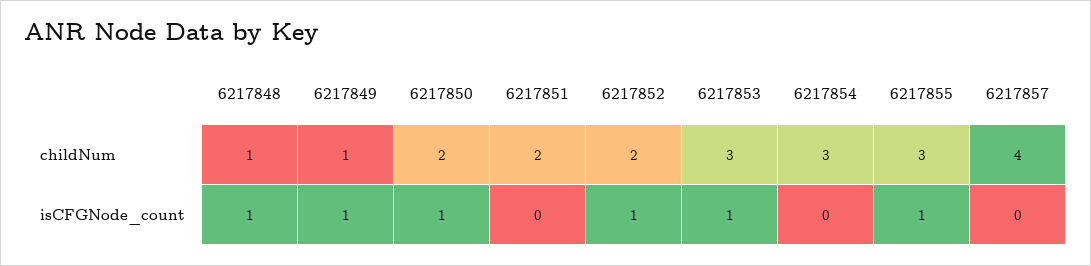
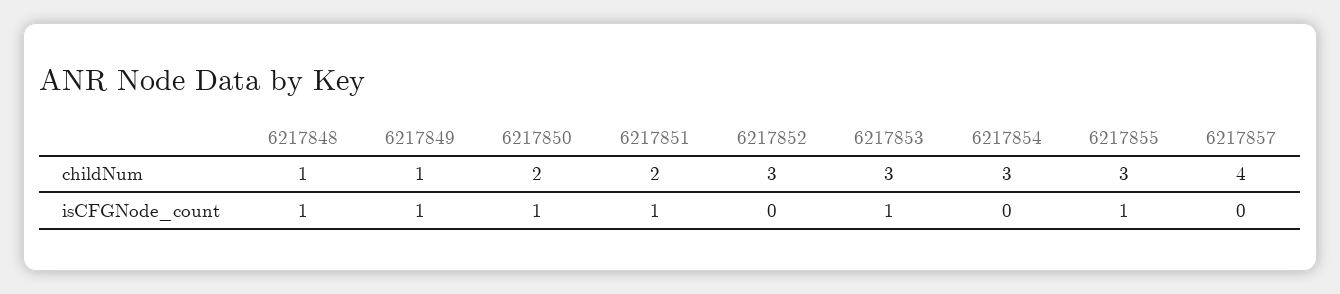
6217852, childNum: 2 -> 3
6217851, isCFGNode_count: 0 -> 1
6217852, isCFGNode_count: 1 -> 0

